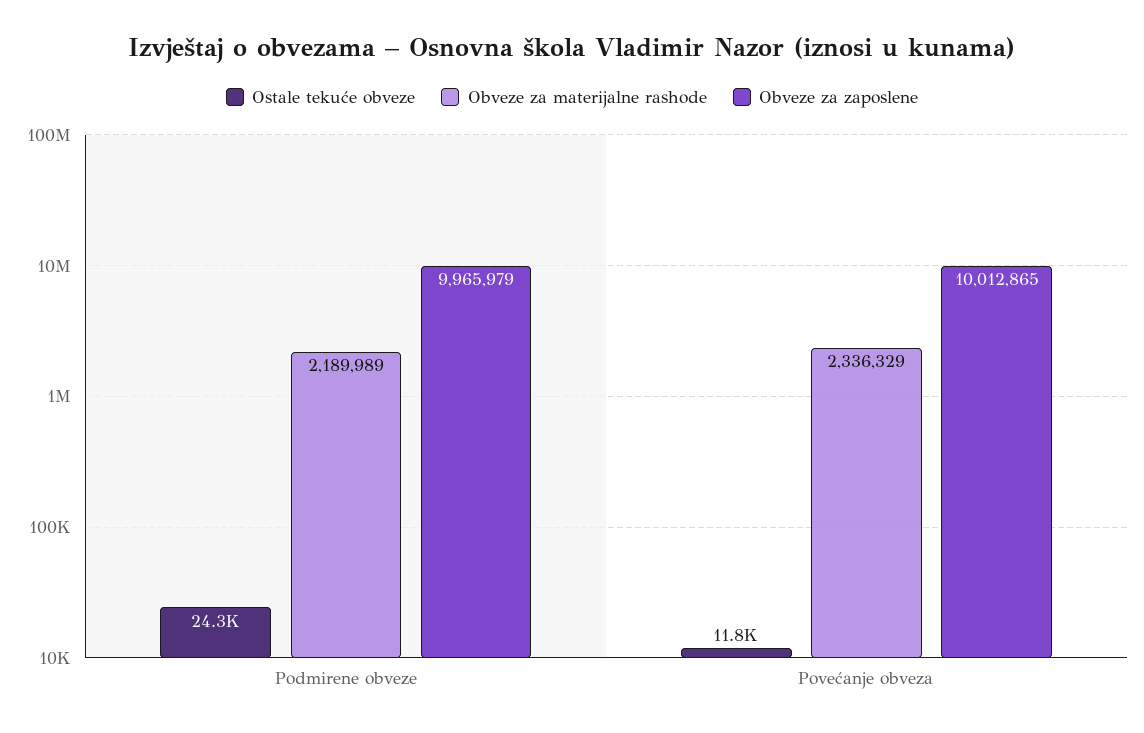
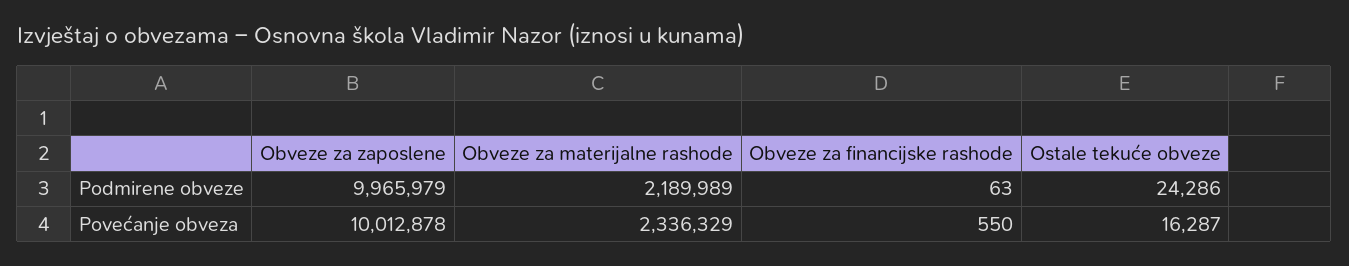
Ostale tekuće obveze, Povećanje obveza: 11800 -> 16287
Obveze za zaposlene, Povećanje obveza: 10012865 -> 10012878
Obveze za financijske rashode, Podmirene obveze: none -> 63
Obveze za financijske rashode, Povećanje obveza: none -> 550

